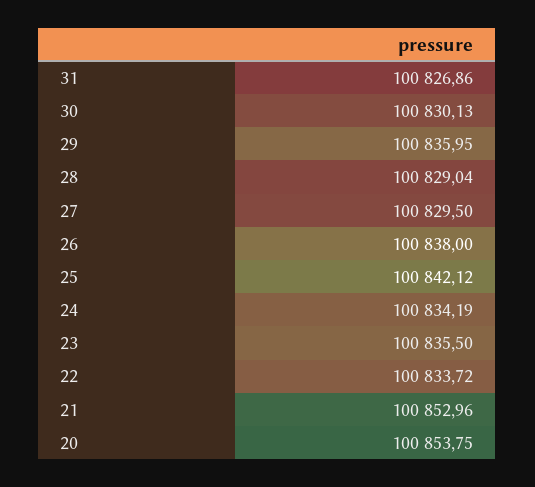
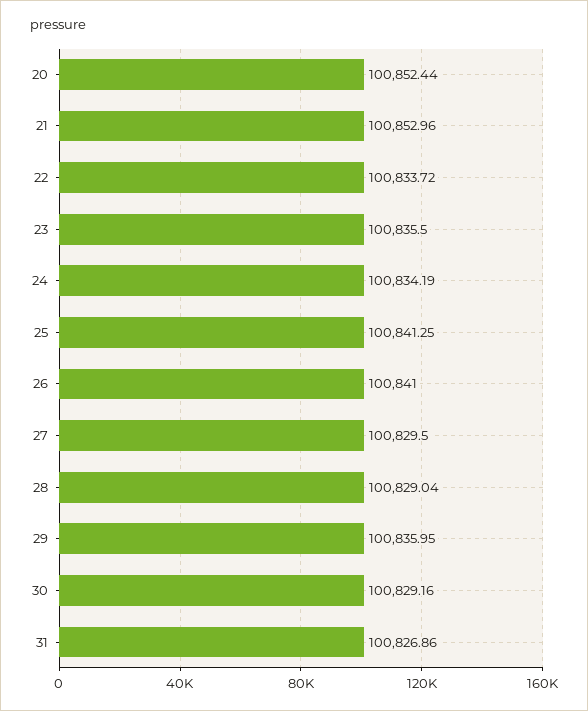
30: 100830.13 -> 100829.16
26: 100838 -> 100841
25: 100842.12 -> 100841.25
20: 100853.75 -> 100852.44

